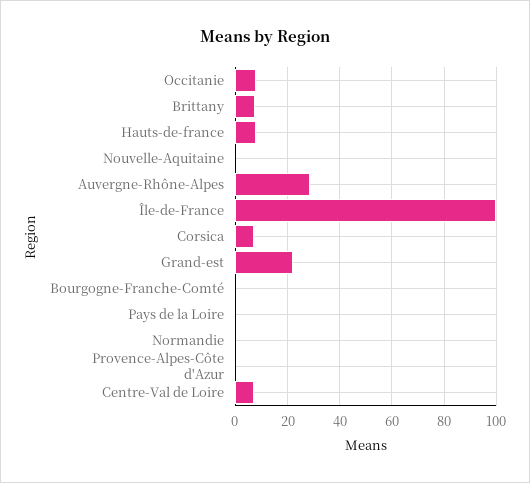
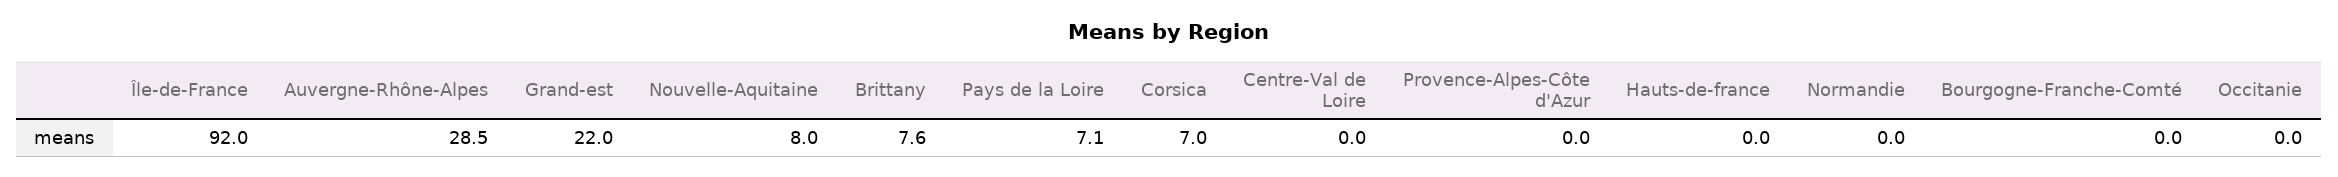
Occitanie: 7.5 -> 0
Hauts-de-france: 7.5 -> 0
Nouvelle-Aquitaine: 0 -> 8
Île-de-France: 100 -> 92
Pays de la Loire: 0 -> 7.1
Centre-Val de Loire: 7.5 -> 0

